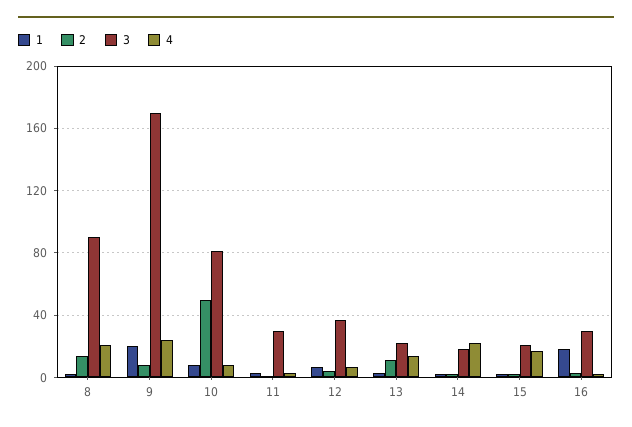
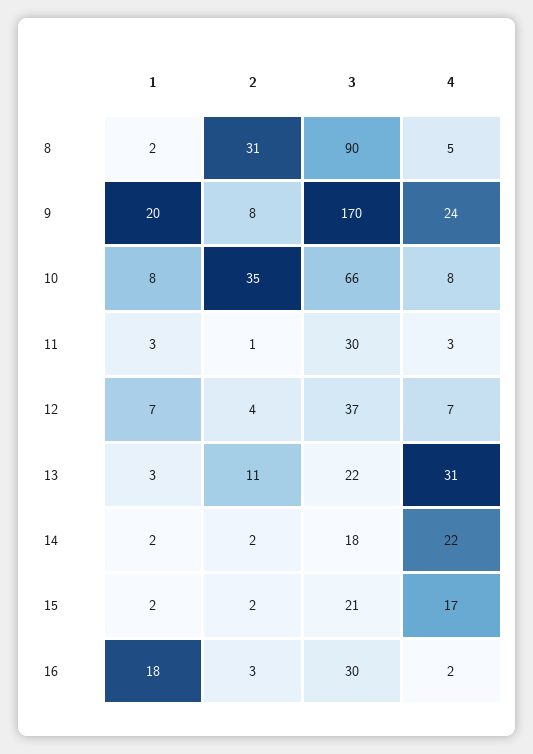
2, 8: 15 -> 31
4, 8: 20 -> 5
2, 10: 50 -> 35
3, 10: 80 -> 66
4, 13: 15 -> 31

